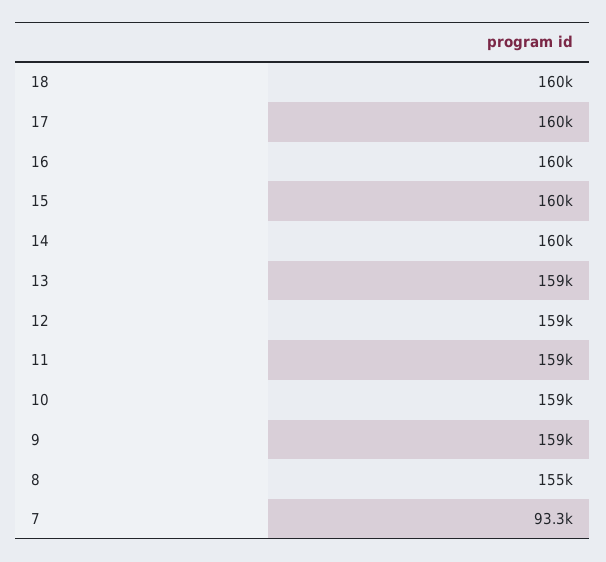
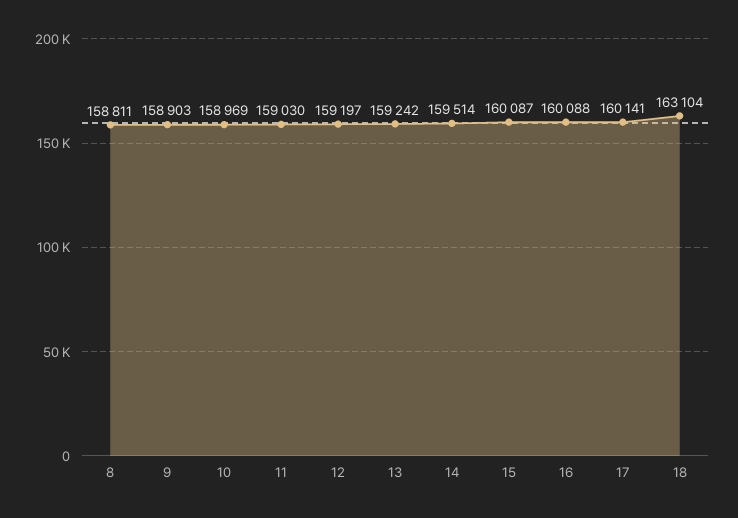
18: 160000 -> 163104
8: 155000 -> 158811
7: 93300 -> none

